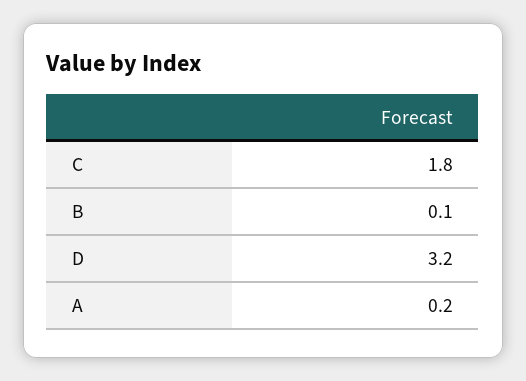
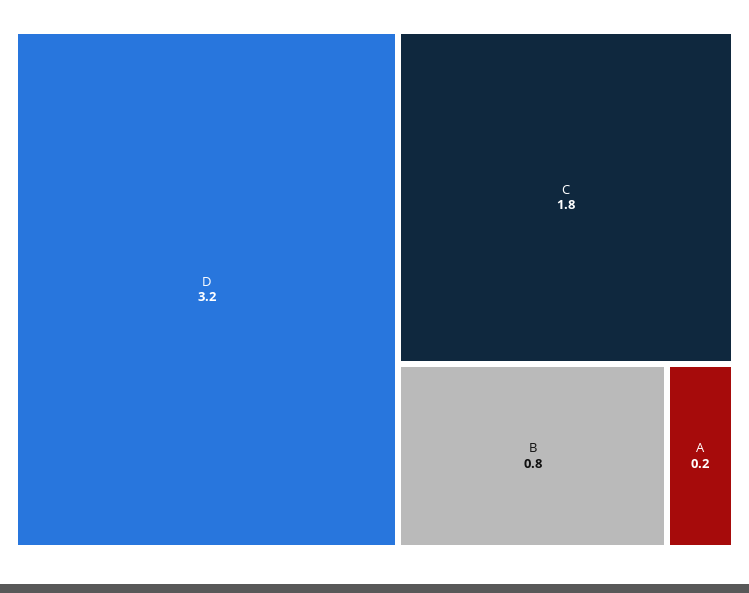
B: 0.1 -> 0.8

